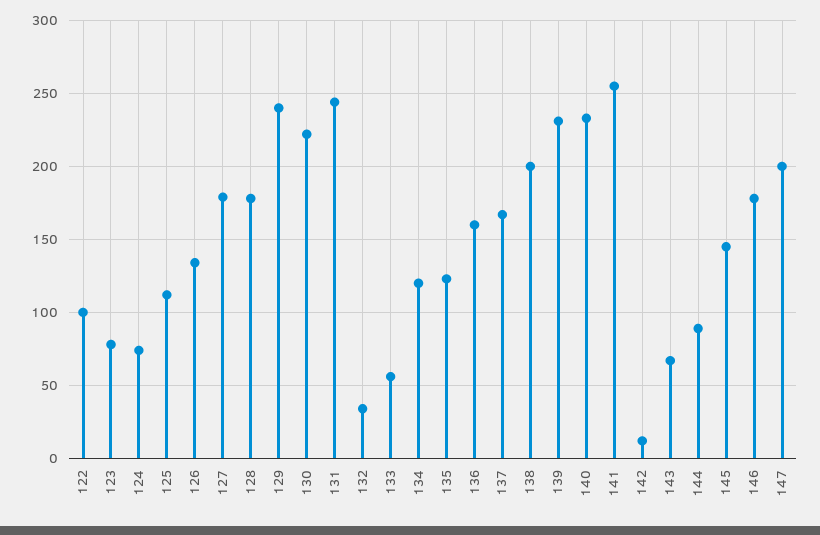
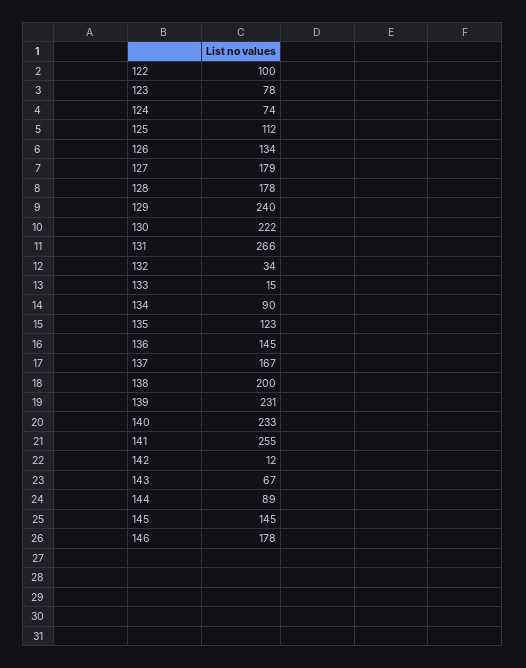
131: 245 -> 266
133: 55 -> 15
134: 120 -> 90
136: 160 -> 145
147: 200 -> none

